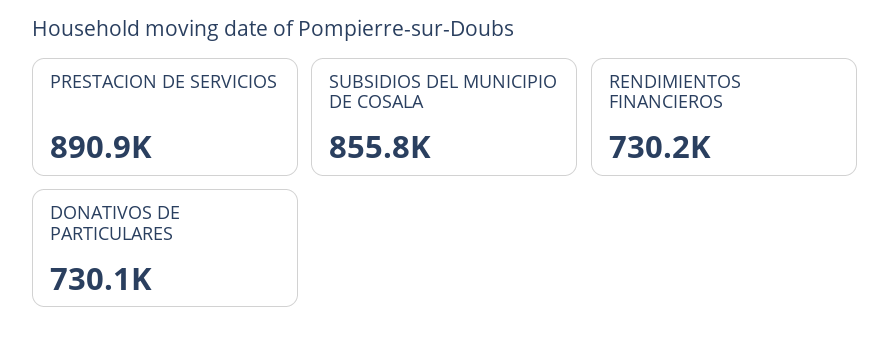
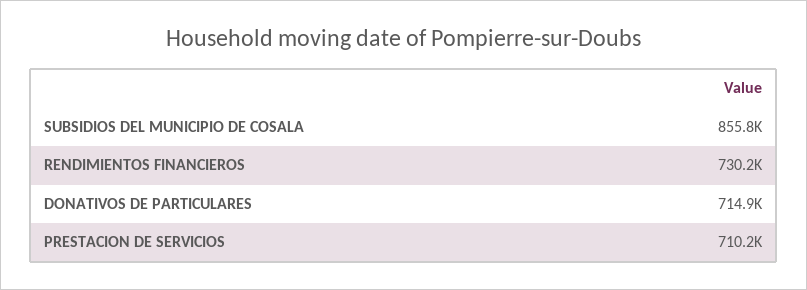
PRESTACION DE SERVICIOS: 890900 -> 710200
DONATIVOS DE PARTICULARES: 730100 -> 714900

